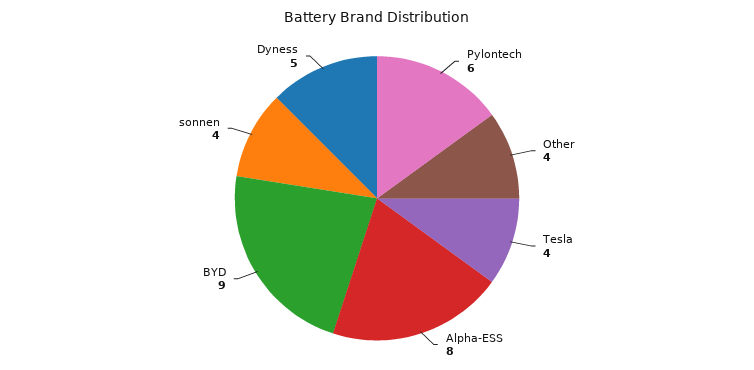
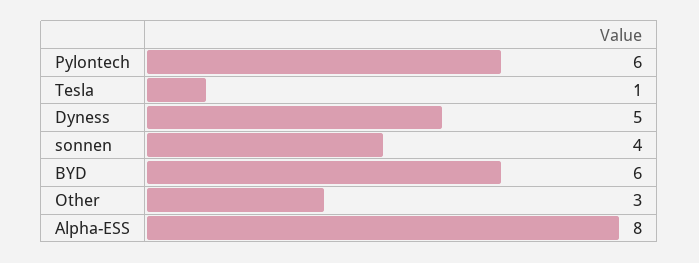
Other: 4 -> 3
Tesla: 4 -> 1
BYD: 9 -> 6

